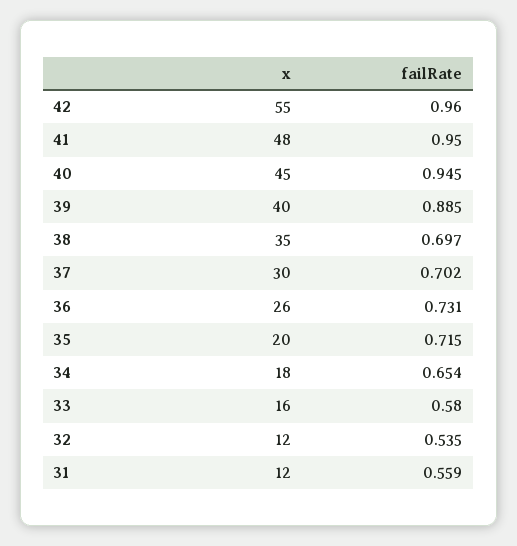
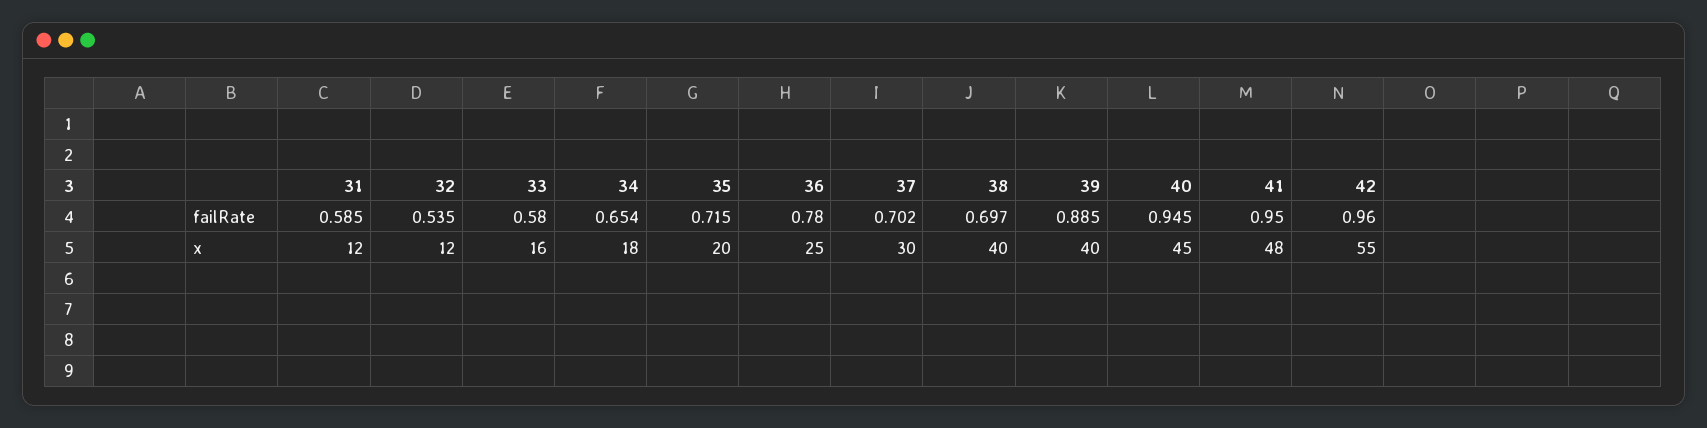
x, 38: 35 -> 40
x, 36: 26 -> 25
failRate, 36: 0.731 -> 0.78
failRate, 31: 0.559 -> 0.585

